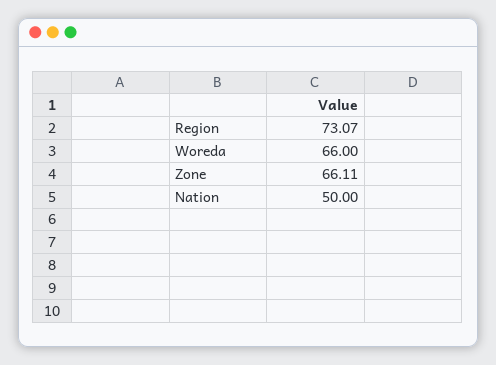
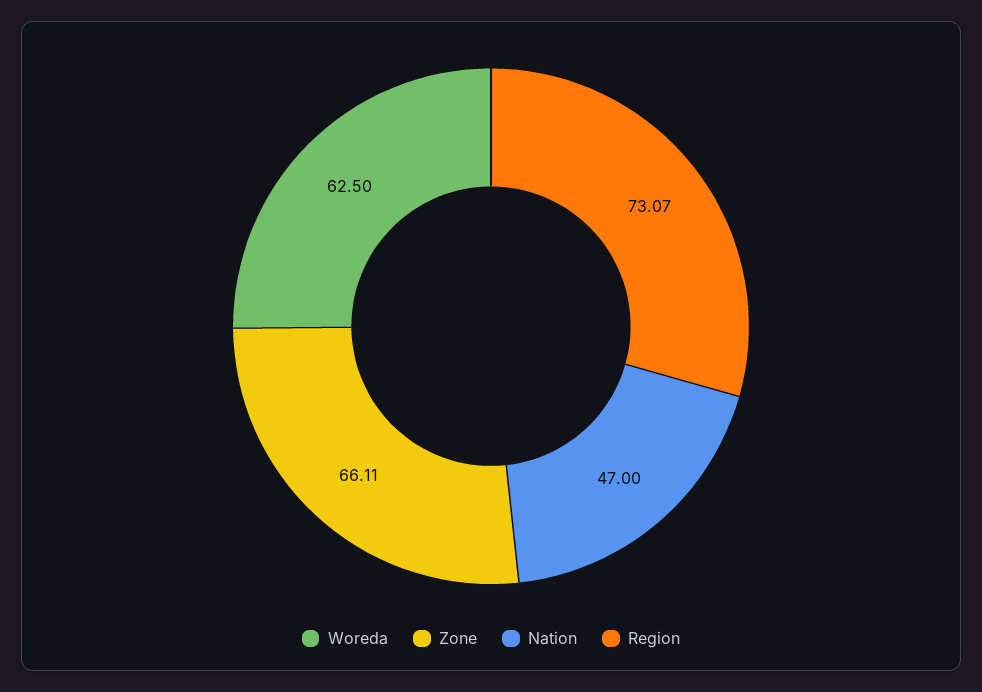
Woreda: 66 -> 62.5
Nation: 50 -> 47

